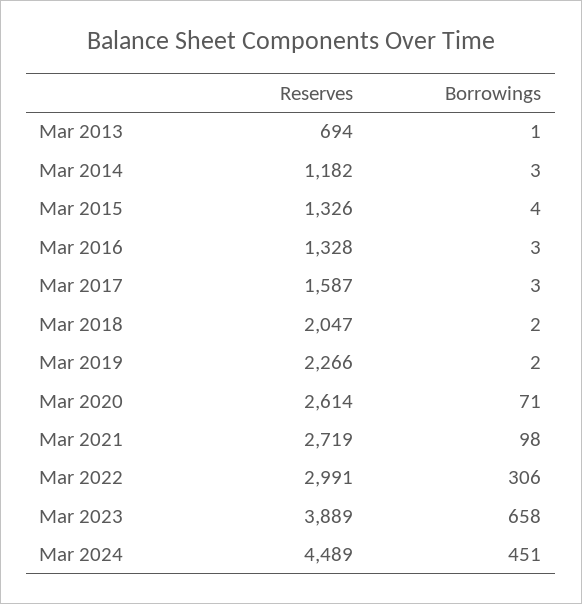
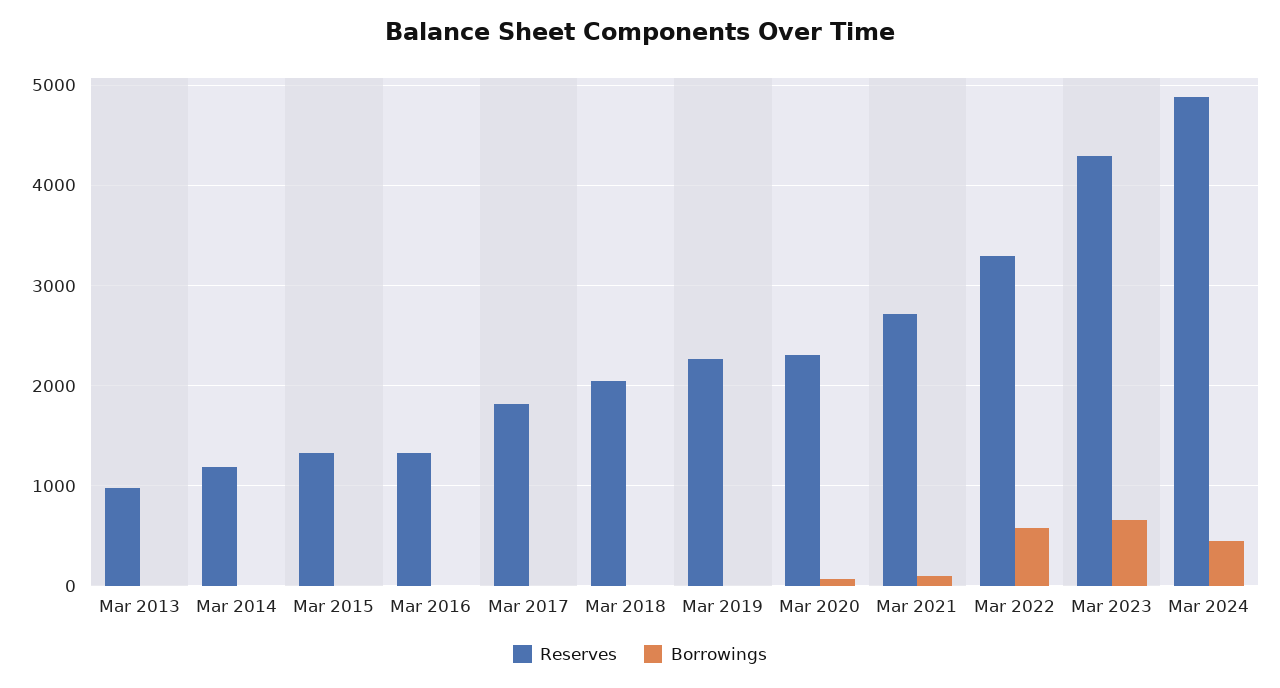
Reserves, Mar 2013: 694 -> 1000
Reserves, Mar 2017: 1587 -> 1800
Reserves, Mar 2020: 2614 -> 2300
Reserves, Mar 2022: 2991 -> 3300
Borrowings, Mar 2022: 306 -> 600
Reserves, Mar 2023: 3889 -> 4300
Reserves, Mar 2024: 4489 -> 4900

